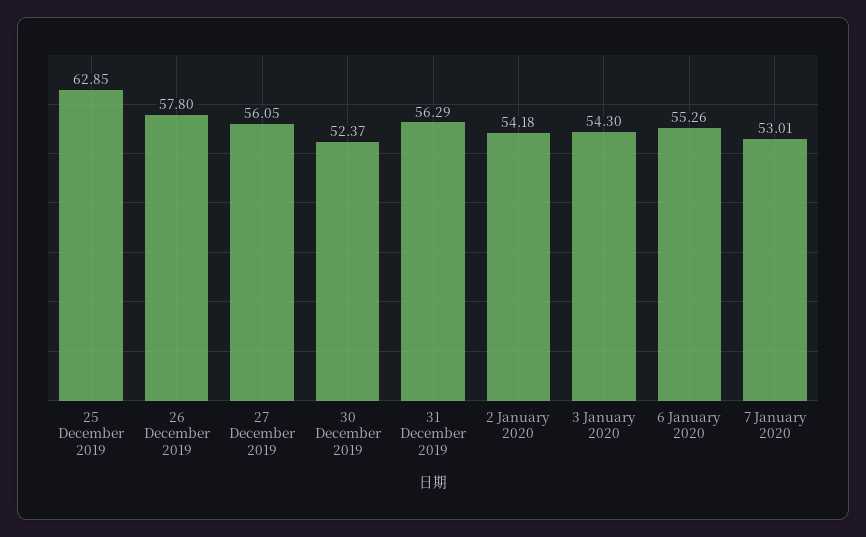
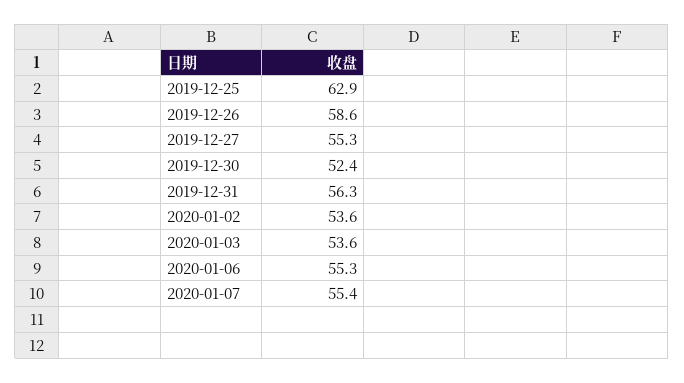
26 December 2019: 57.8 -> 58.6
27 December 2019: 56.05 -> 55.3
2 January 2020: 54.18 -> 53.6
3 January 2020: 54.3 -> 53.6
7 January 2020: 53.01 -> 55.4

